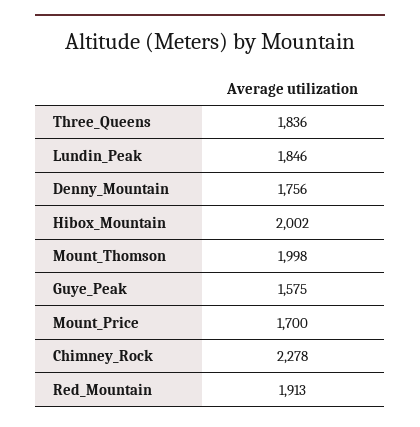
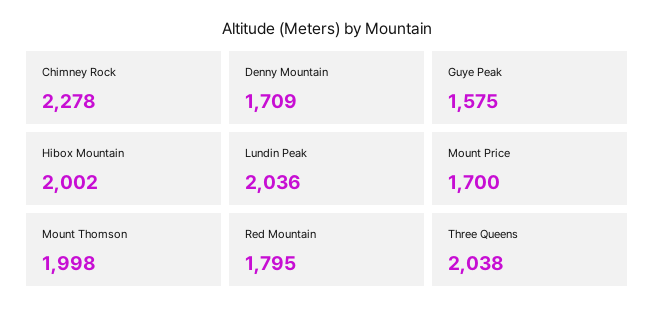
Three_Queens: 1836 -> 2038
Lundin_Peak: 1846 -> 2036
Denny_Mountain: 1756 -> 1709
Red_Mountain: 1913 -> 1795

